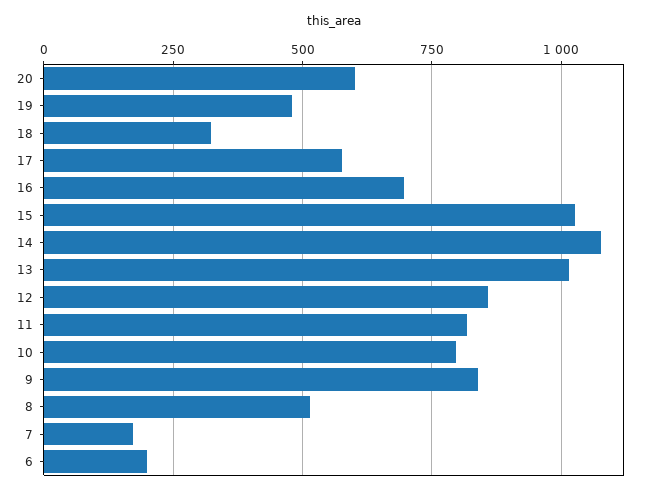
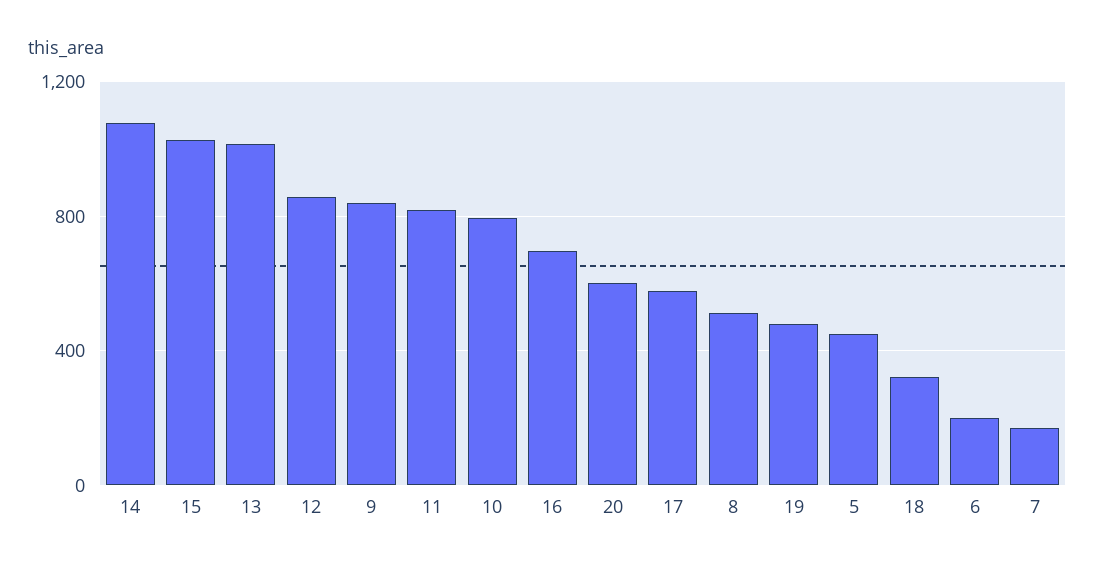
5: none -> 450

